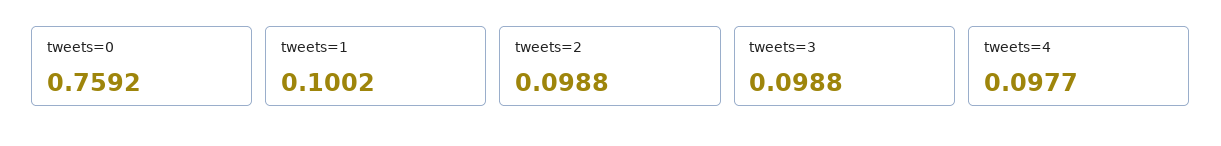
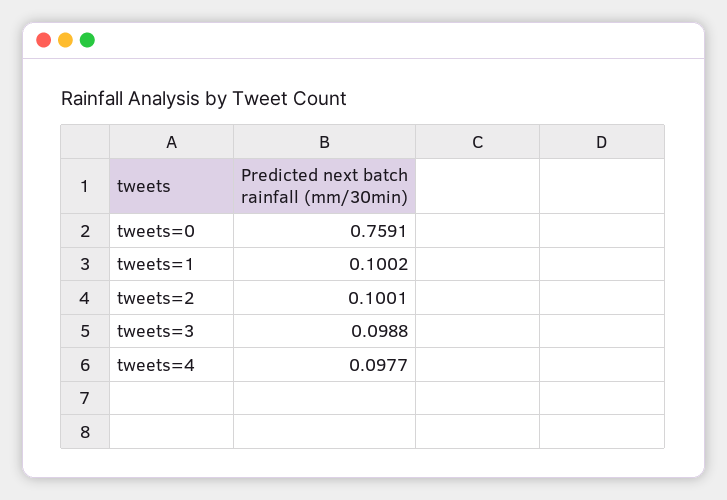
tweets=0: 0.7592 -> 0.7591
tweets=2: 0.0988 -> 0.1001

